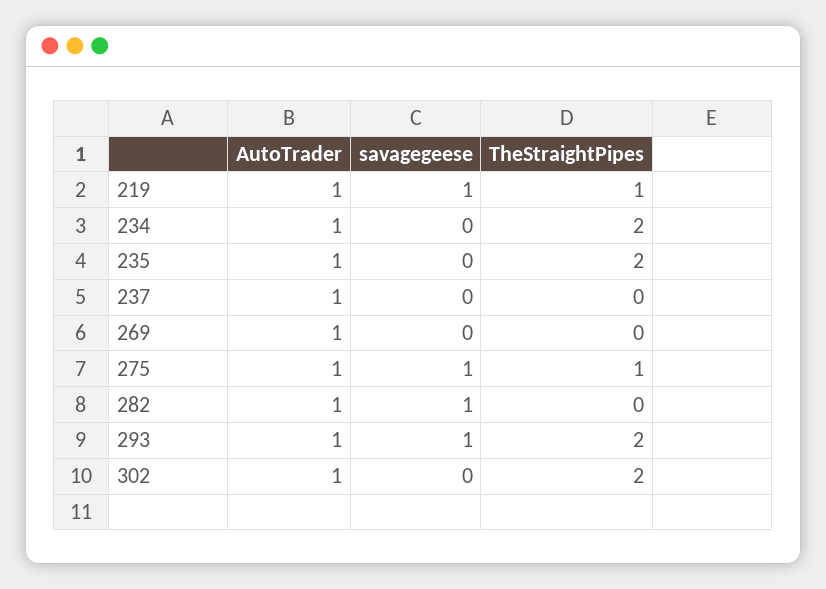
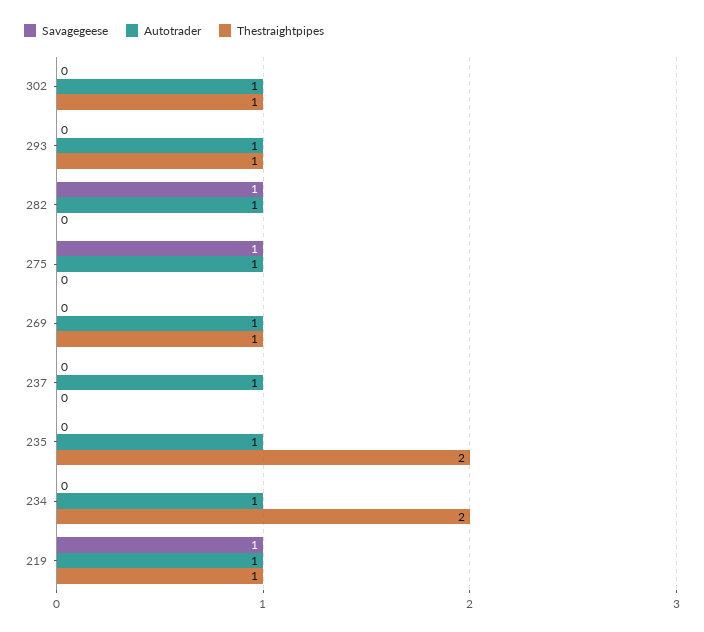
TheStraightPipes, 269: 0 -> 1
TheStraightPipes, 275: 1 -> 0
savagegeese, 293: 1 -> 0
TheStraightPipes, 293: 2 -> 1
TheStraightPipes, 302: 2 -> 1

